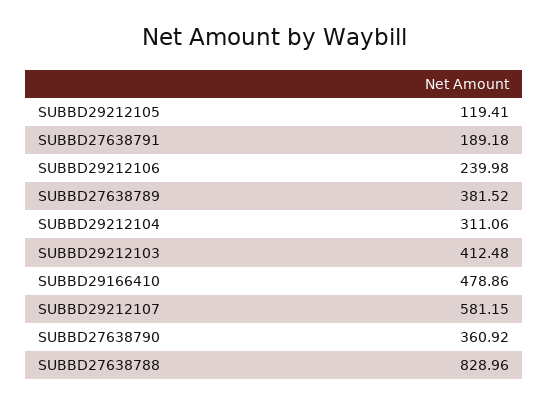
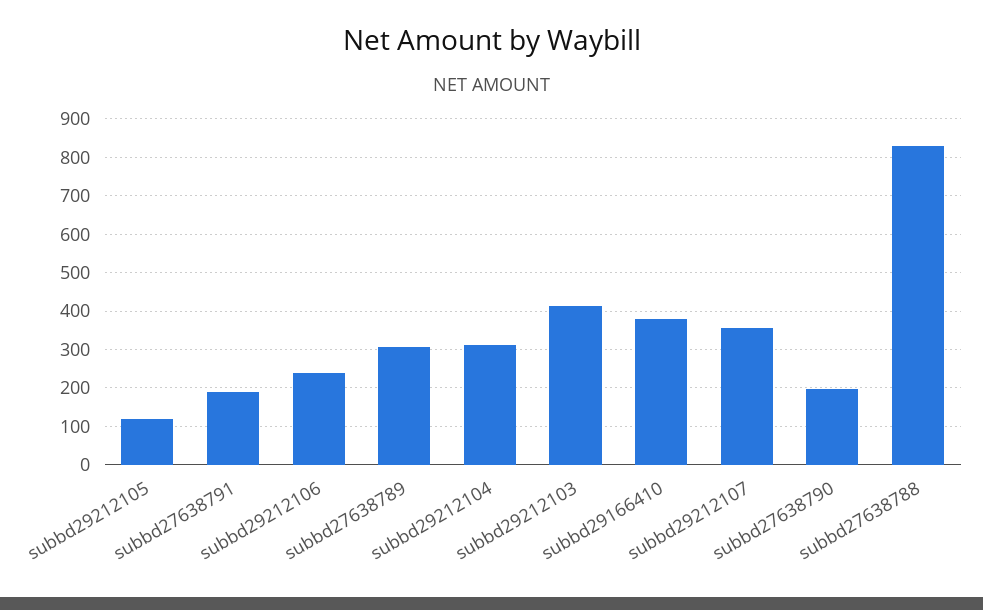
SUBBD27638789: 381.52 -> 300
SUBBD29166410: 478.86 -> 380
SUBBD29212107: 581.15 -> 360
SUBBD27638790: 360.92 -> 200

